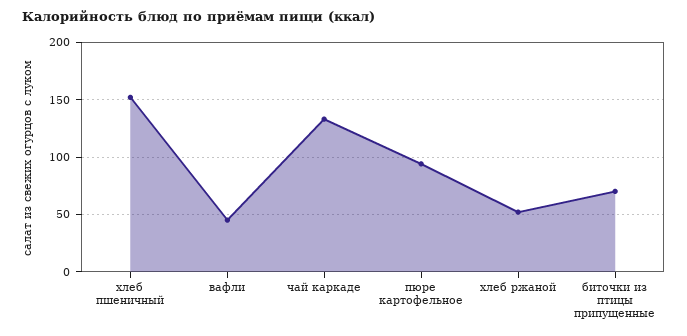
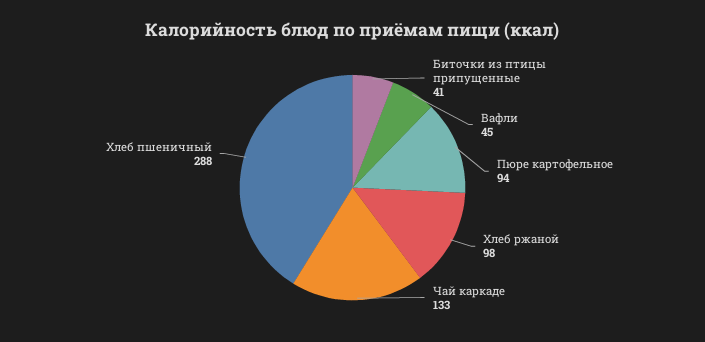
хлеб пшеничный: 150 -> 288
хлеб ржаной: 50 -> 98
биточки из птицы припущенные: 70 -> 41

